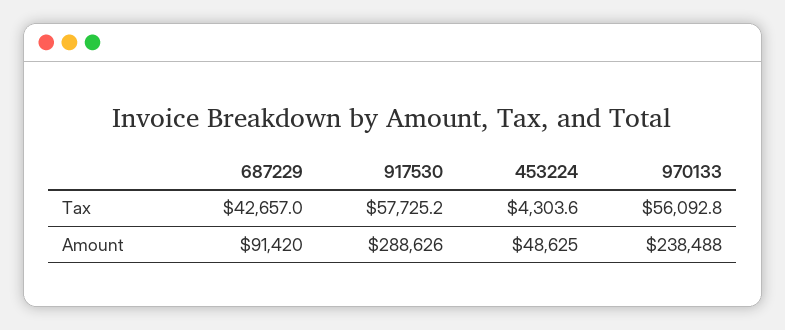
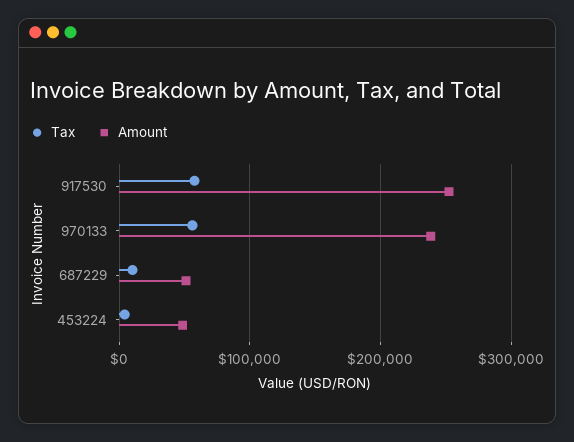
Tax, 687229: 42657 -> 10000
Amount, 687229: 91420 -> 50000
Amount, 917530: 288626 -> 250000

